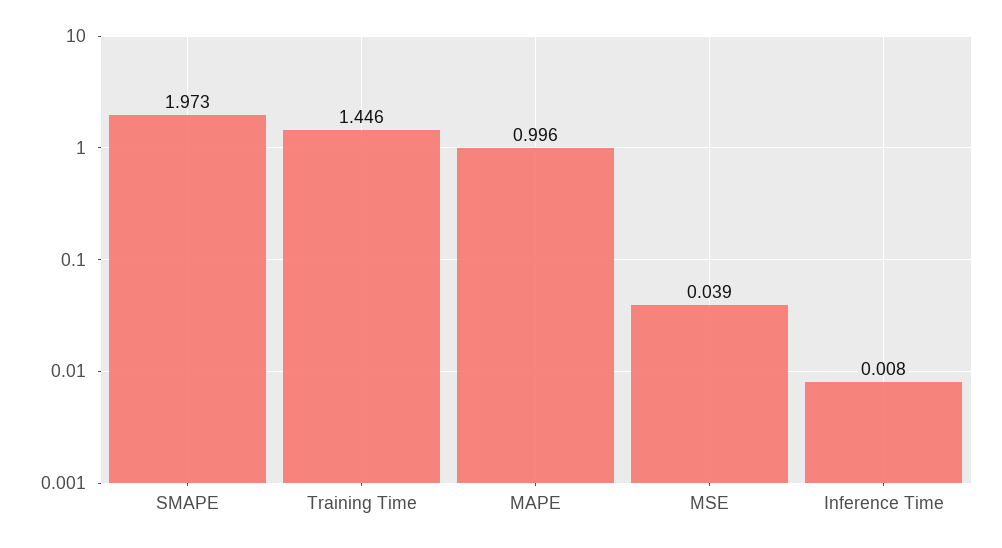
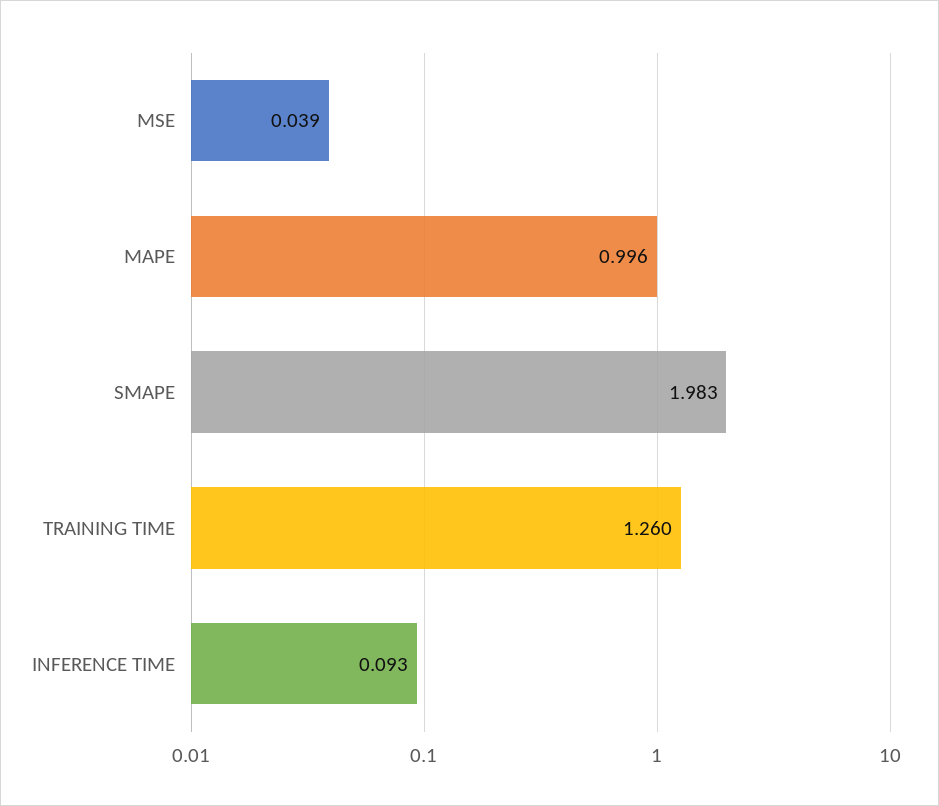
SMAPE: 1.973 -> 1.983
Training Time: 1.446 -> 1.26
Inference Time: 0.008 -> 0.093

